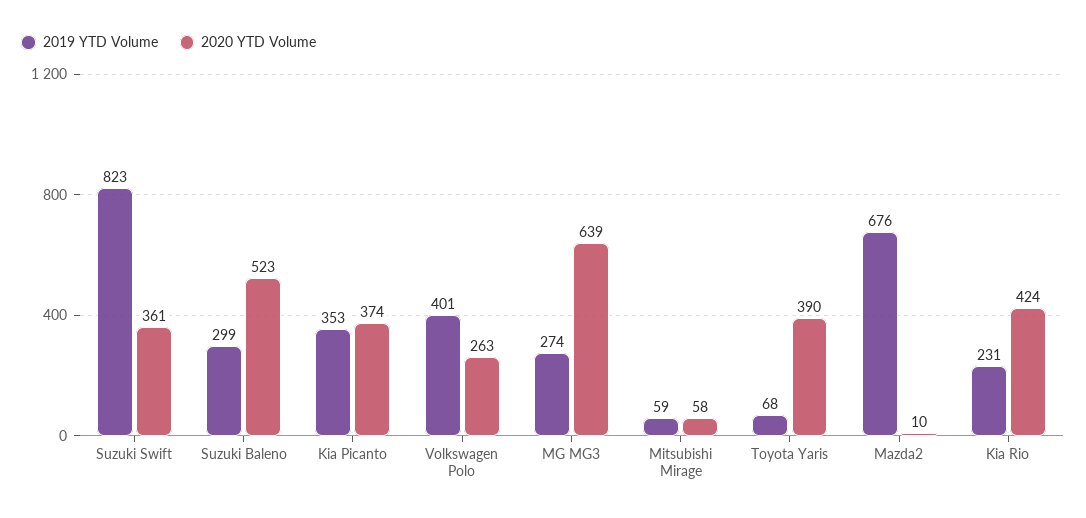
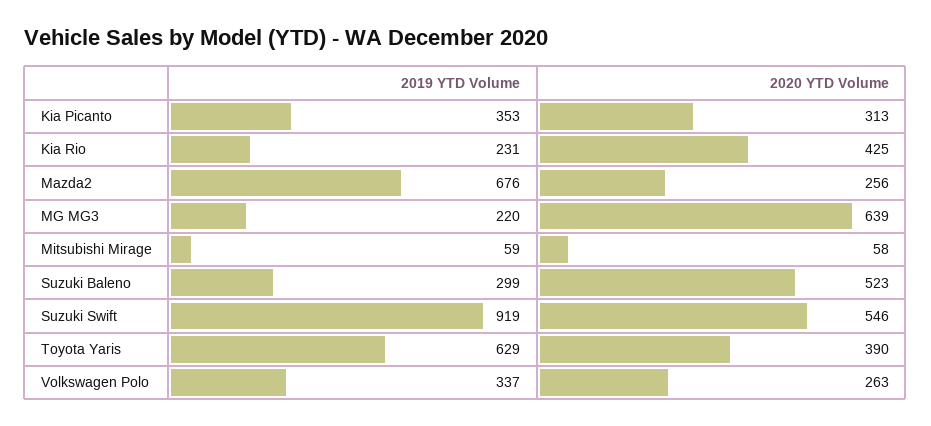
2019 YTD Volume, Suzuki Swift: 823 -> 919
2020 YTD Volume, Suzuki Swift: 361 -> 546
2020 YTD Volume, Kia Picanto: 374 -> 313
2019 YTD Volume, Volkswagen Polo: 401 -> 337
2019 YTD Volume, MG MG3: 274 -> 220
2019 YTD Volume, Toyota Yaris: 68 -> 629
2020 YTD Volume, Mazda2: 10 -> 256
2020 YTD Volume, Kia Rio: 424 -> 425

